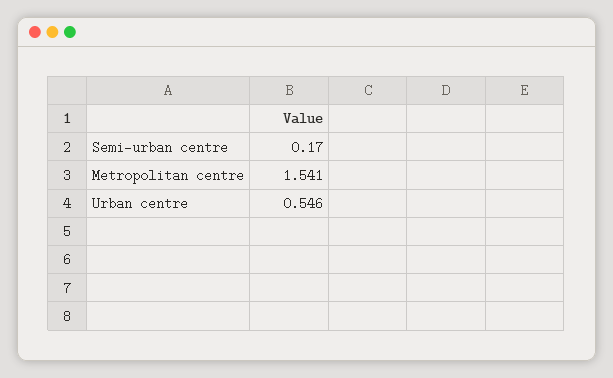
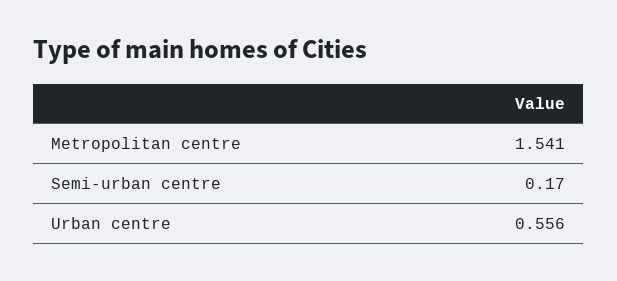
Urban centre: 0.546 -> 0.556

